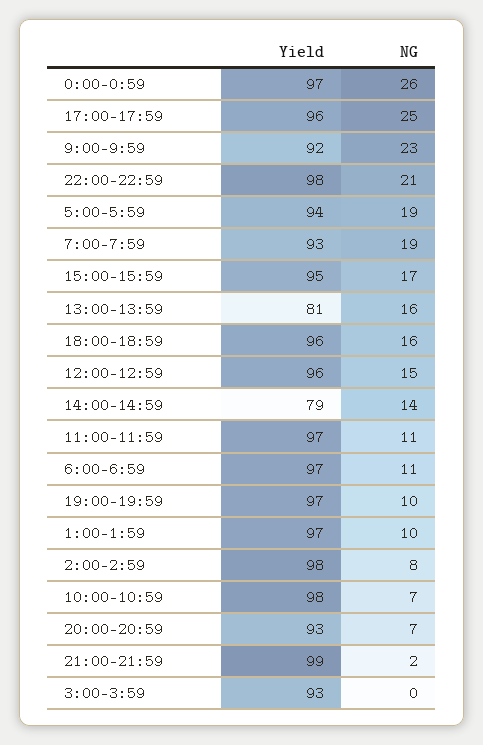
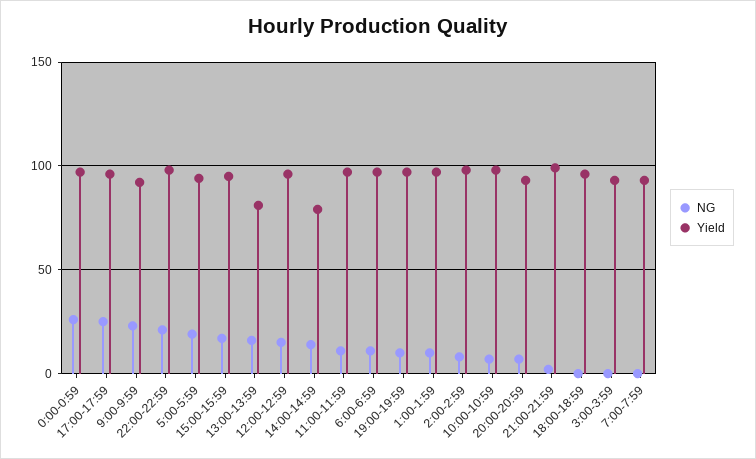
NG, 7:00-7:59: 19 -> 0
NG, 18:00-18:59: 16 -> 0

